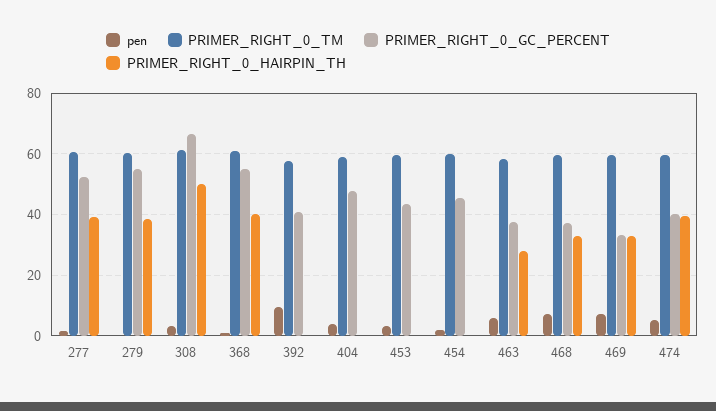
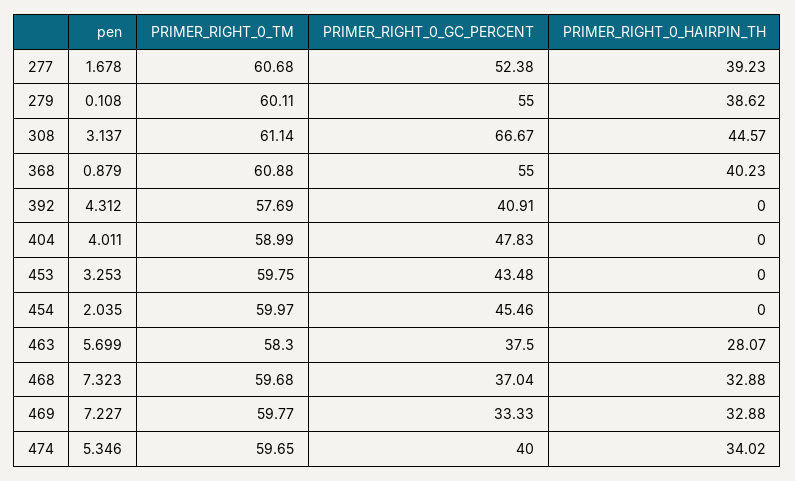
PRIMER_RIGHT_0_HAIRPIN_TH, 308: 50 -> 44.57
pen, 392: 10 -> 4.312
PRIMER_RIGHT_0_HAIRPIN_TH, 474: 40 -> 34.02

